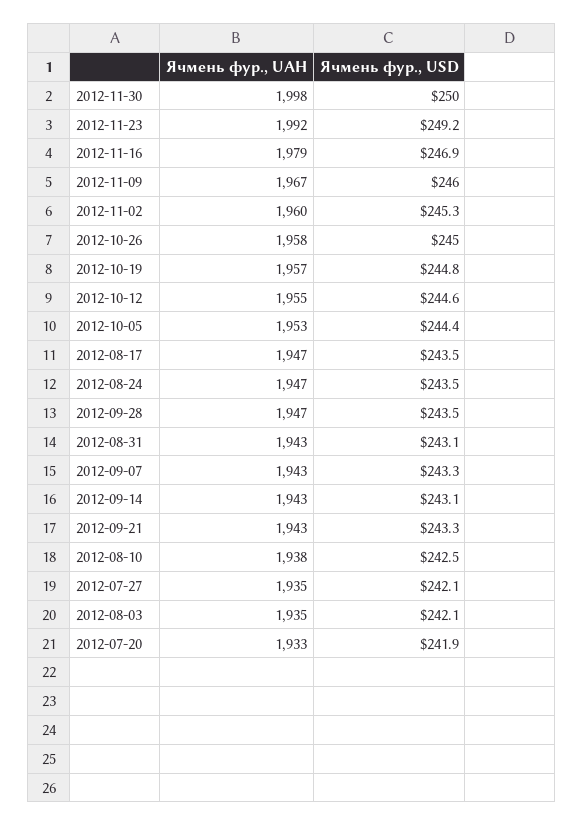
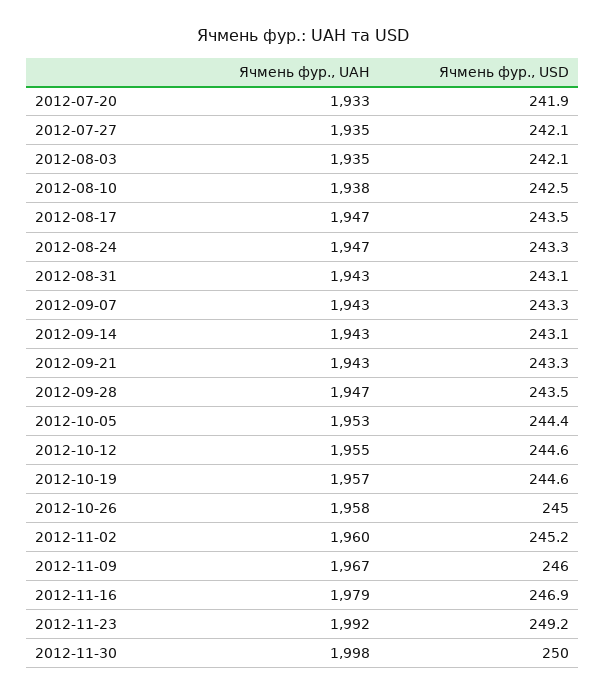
Ячмень фур., USD, 2012-11-02: 245.3 -> 245.2
Ячмень фур., USD, 2012-10-19: 244.8 -> 244.6
Ячмень фур., USD, 2012-08-24: 243.5 -> 243.3

